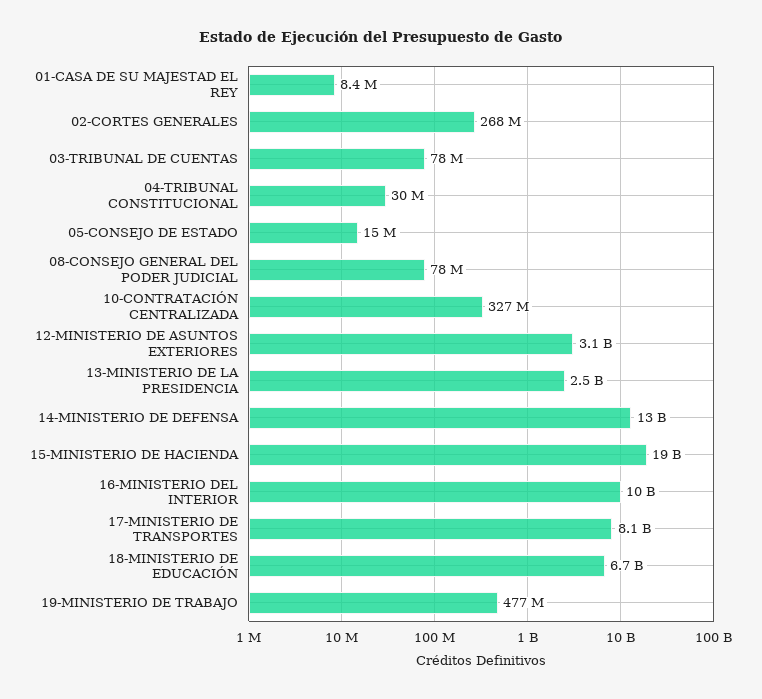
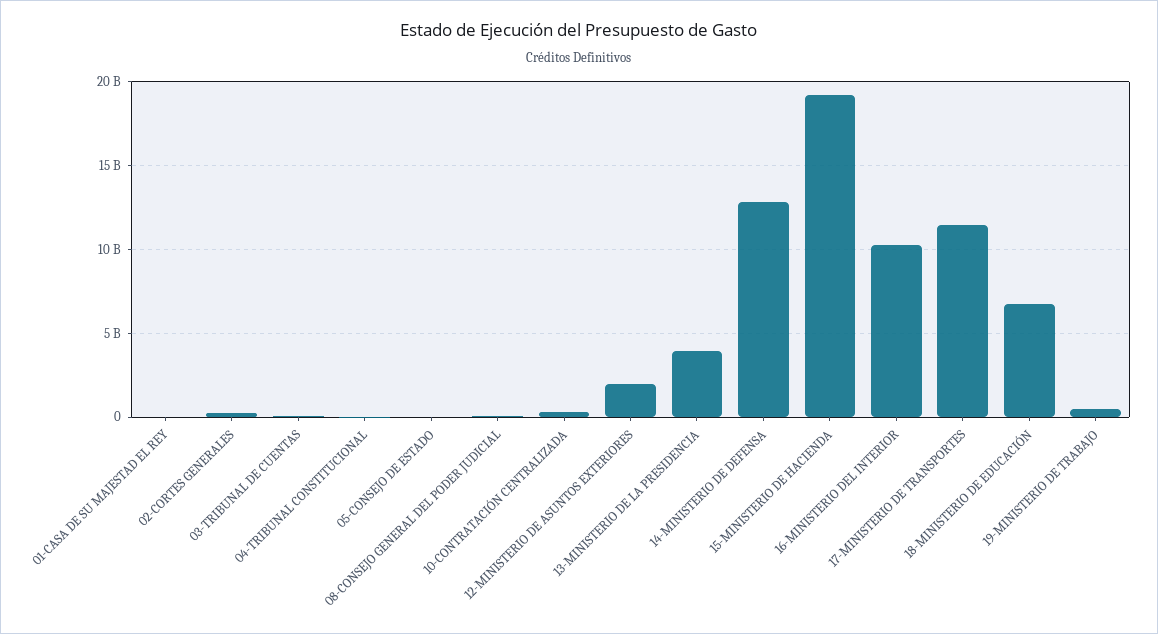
12-MINISTERIO DE ASUNTOS EXTERIORES: 3100000000 -> 2000000000
13-MINISTERIO DE LA PRESIDENCIA: 2500000000 -> 4000000000
17-MINISTERIO DE TRANSPORTES: 8100000000 -> 11500000000

